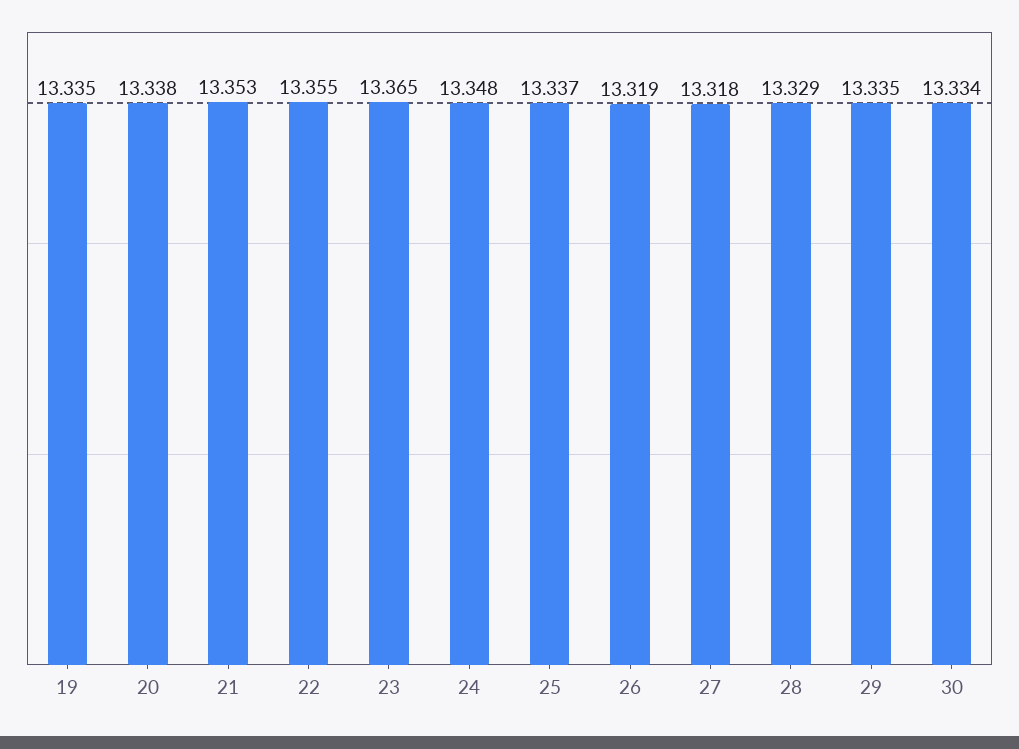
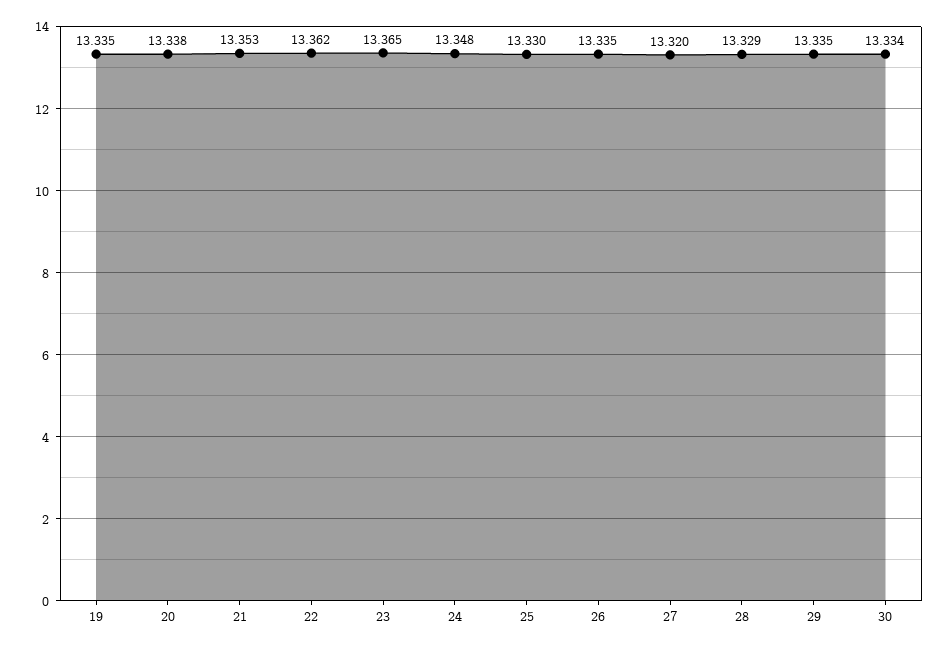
22: 13.355 -> 13.362
25: 13.337 -> 13.33
26: 13.319 -> 13.335
27: 13.318 -> 13.32

